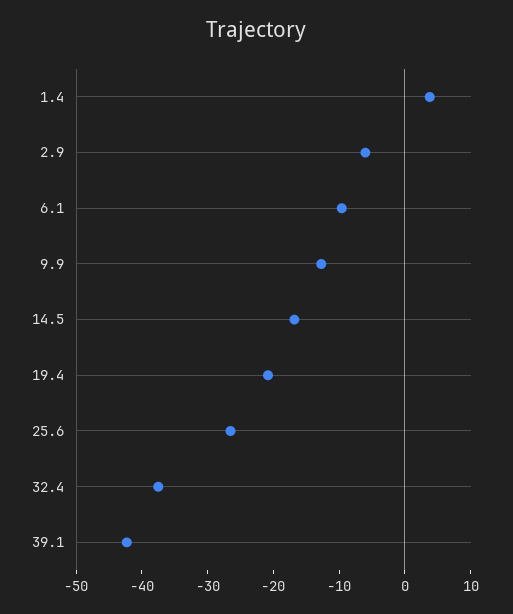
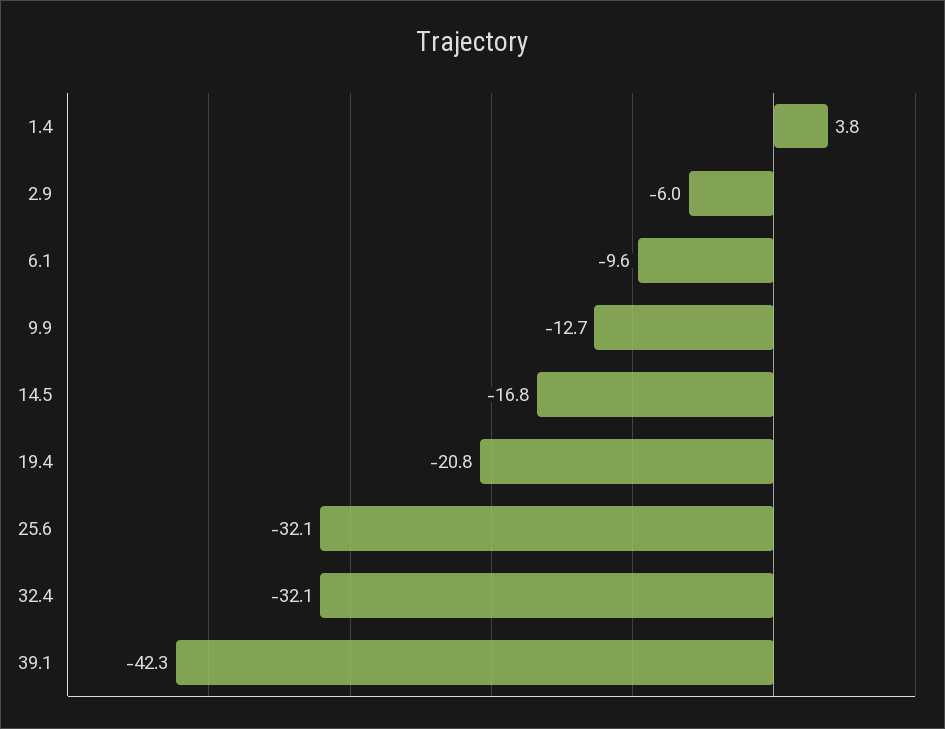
25.6: -26 -> -32.1
32.4: -38 -> -32.1

